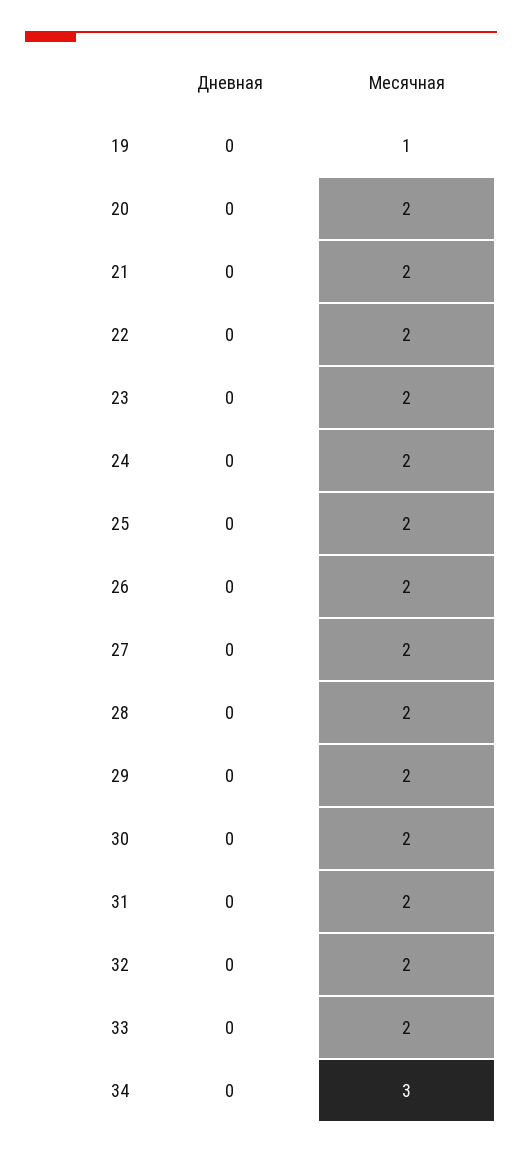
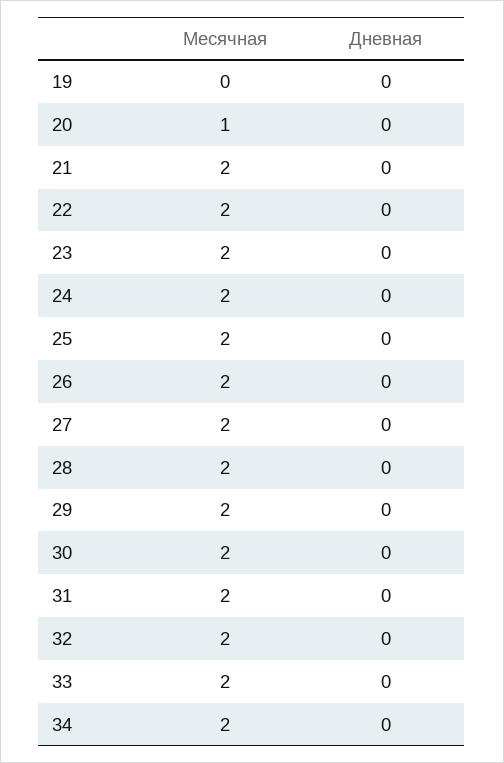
Месячная, 19: 1 -> 0
Месячная, 20: 2 -> 1
Месячная, 34: 3 -> 2

